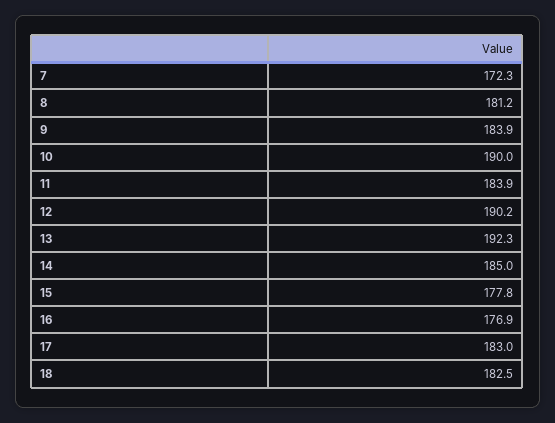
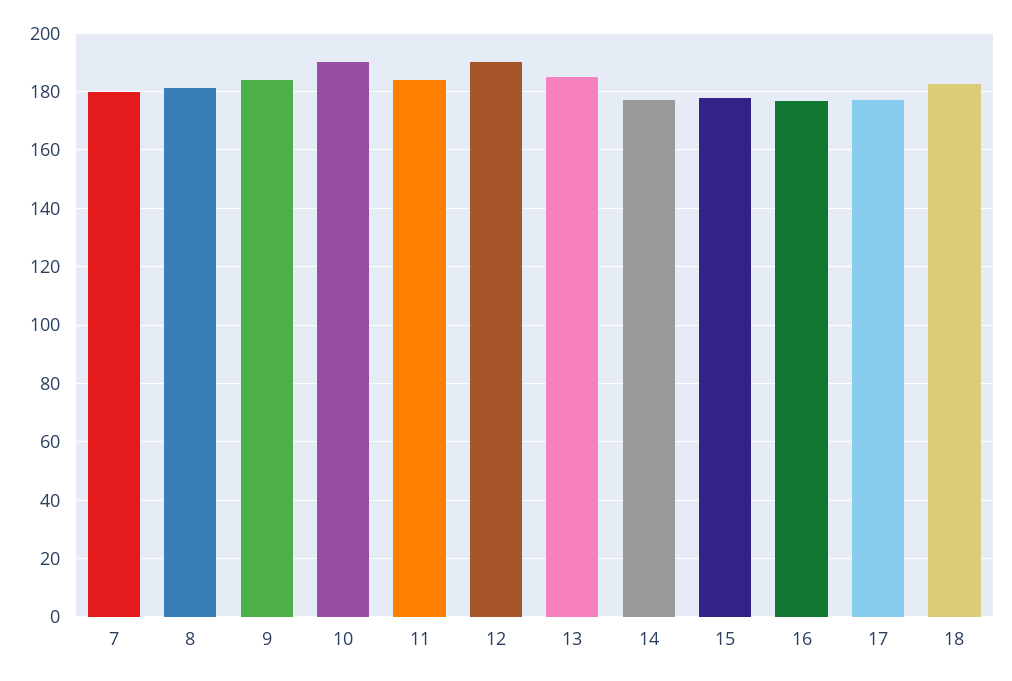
7: 172.3 -> 180
13: 192.3 -> 185
14: 185 -> 177.5
17: 183 -> 177.5

